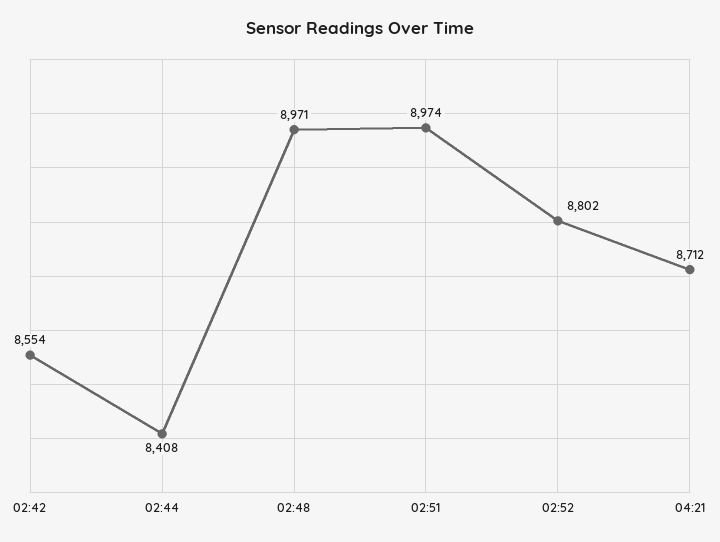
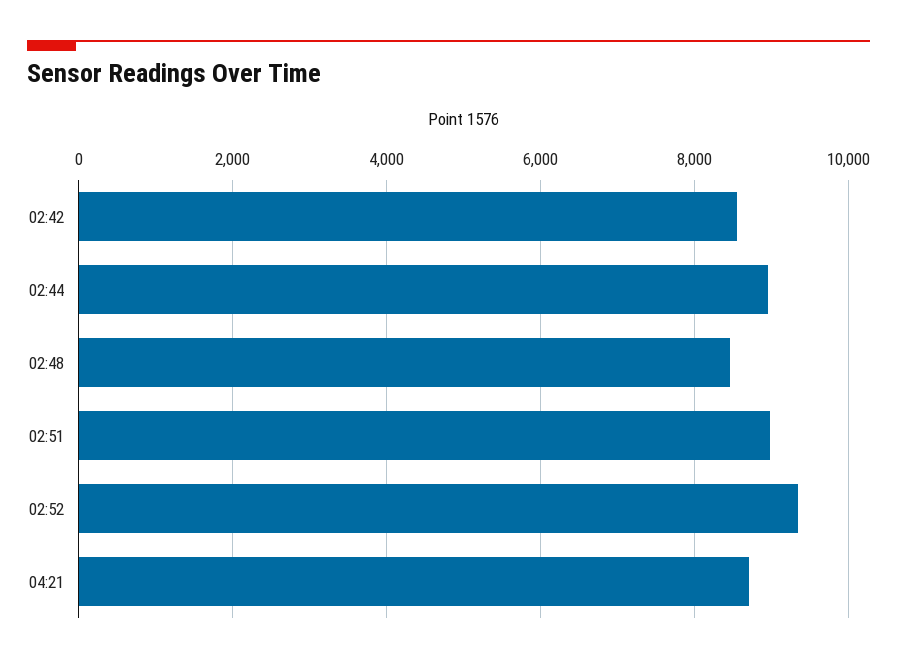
02:44: 8408 -> 9000
02:48: 8971 -> 8400
02:52: 8802 -> 9400

